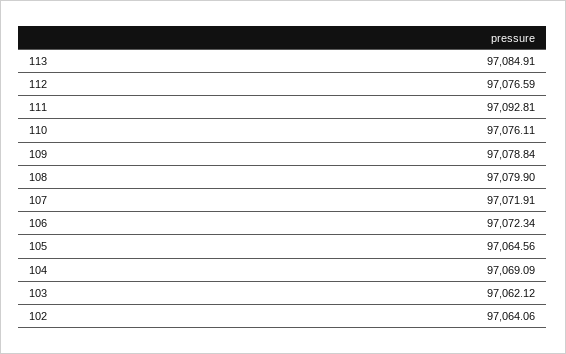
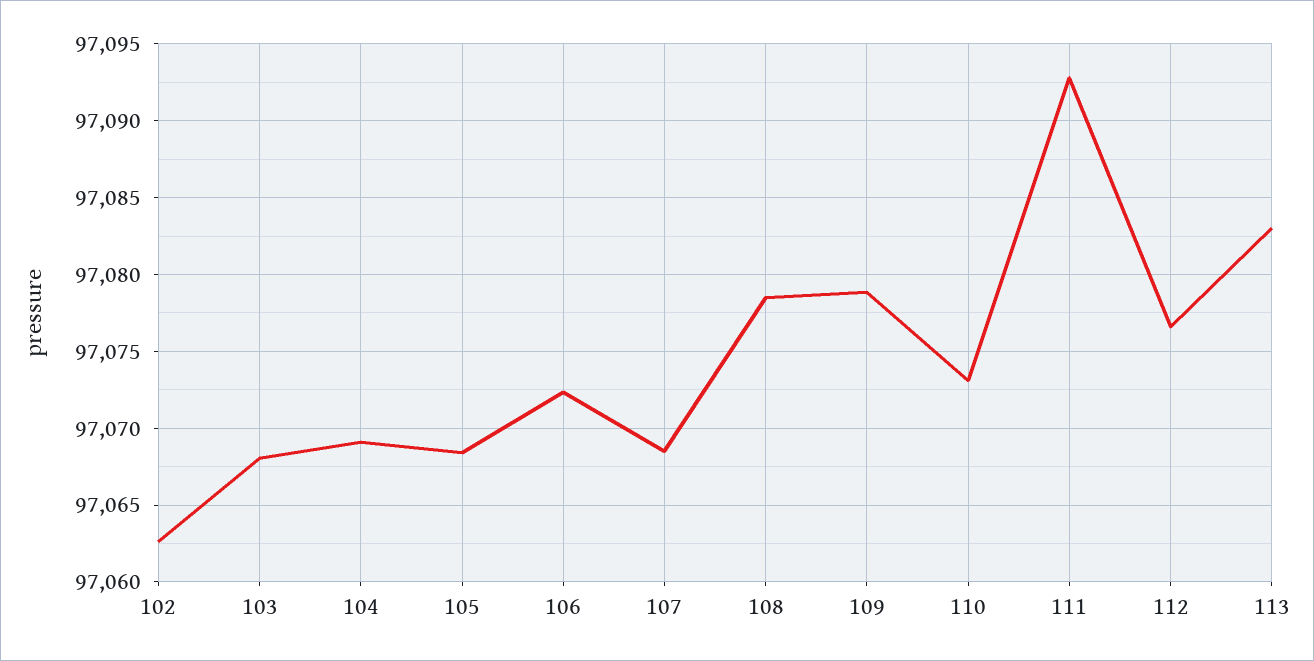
113: 97084.91 -> 97083
110: 97076.11 -> 97073
108: 97079.9 -> 97078.5
107: 97071.91 -> 97068.5
105: 97064.56 -> 97068.5
103: 97062.12 -> 97068
102: 97064.06 -> 97062.5

